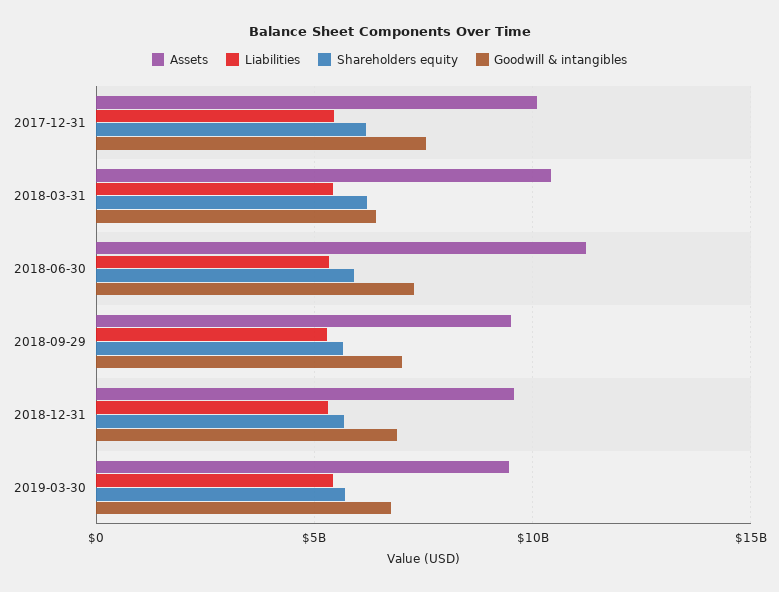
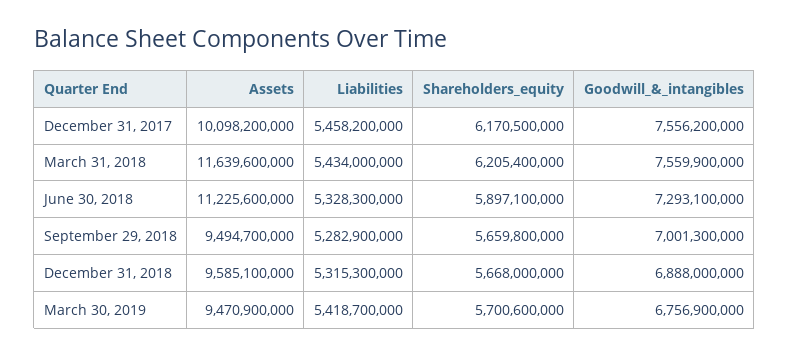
Assets, 2018-03-31: 10500000000 -> 11639600000
Goodwill & intangibles, 2018-03-31: 6500000000 -> 7559900000

